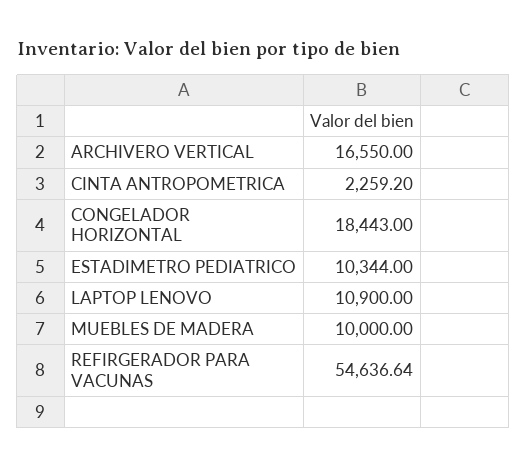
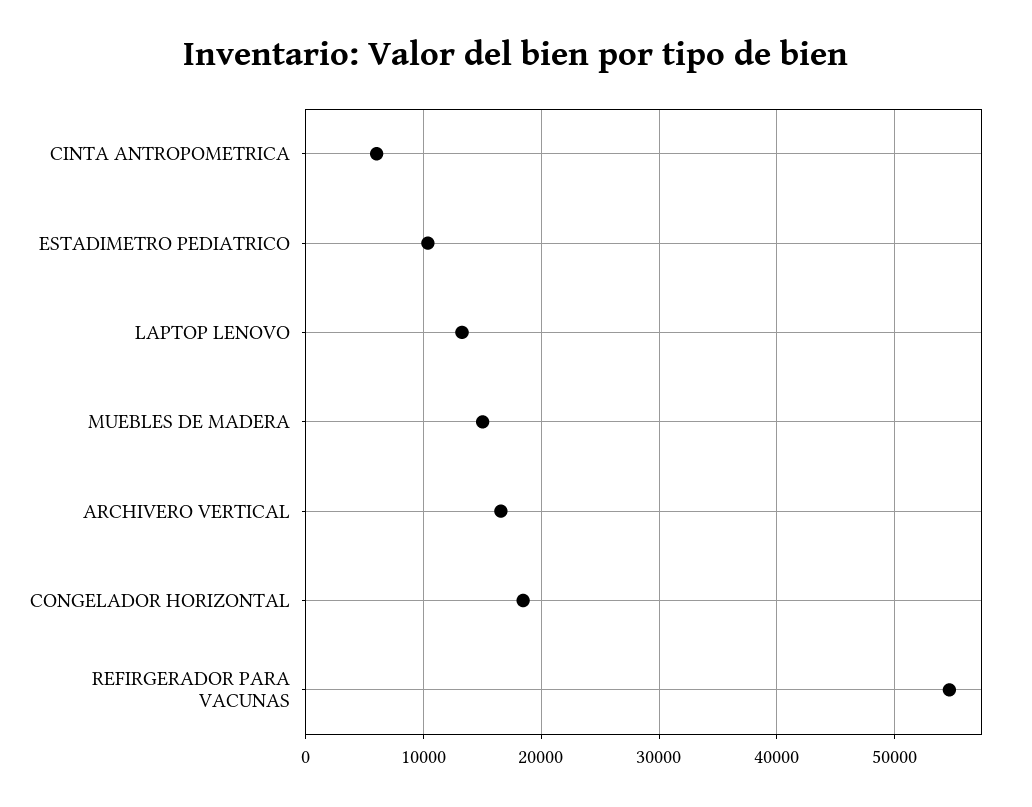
CINTA ANTROPOMETRICA: 2259.2 -> 6000
LAPTOP LENOVO: 10900 -> 13000
MUEBLES DE MADERA: 10000 -> 15000

